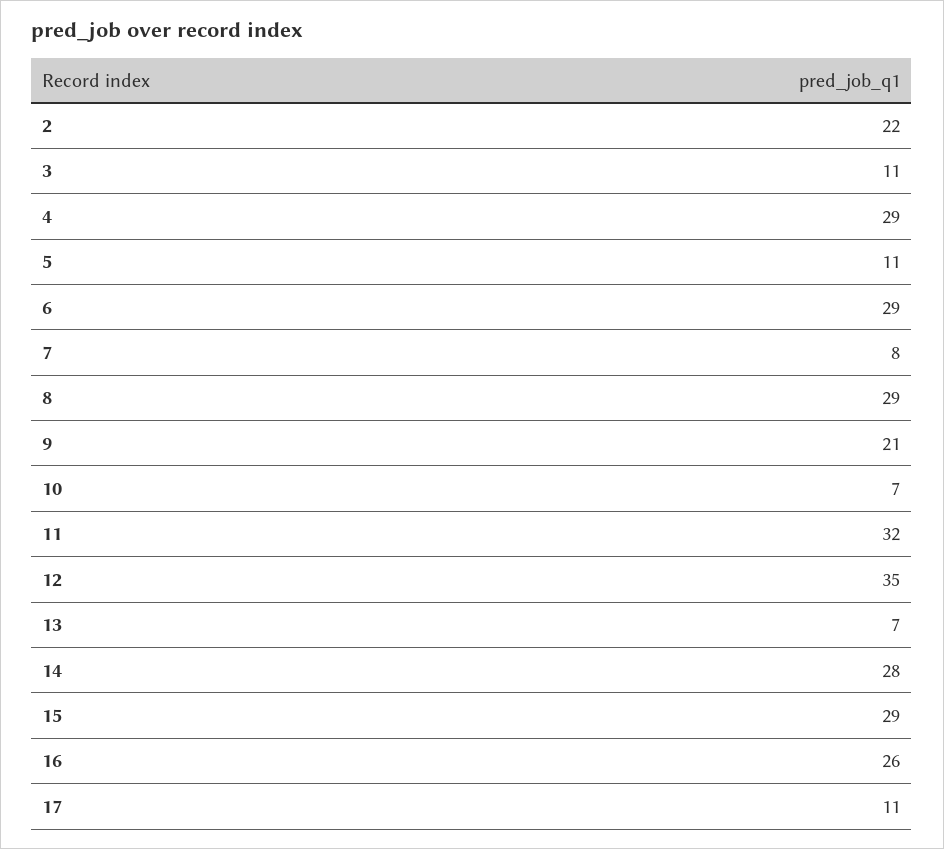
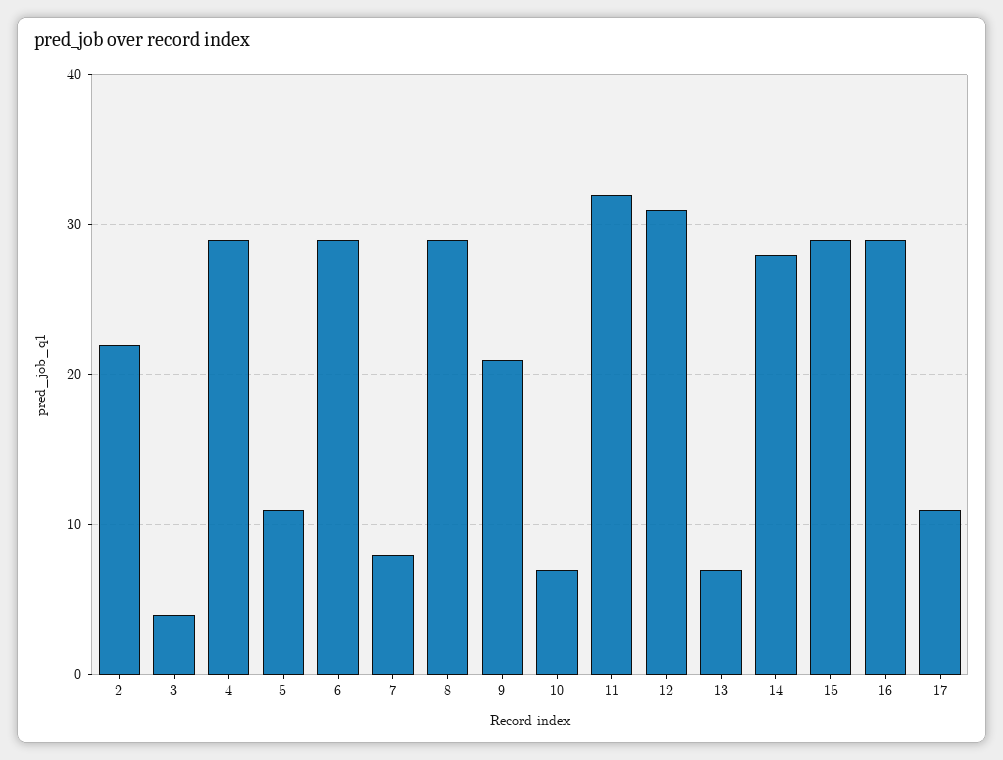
3: 11 -> 4
12: 35 -> 31
16: 26 -> 29

